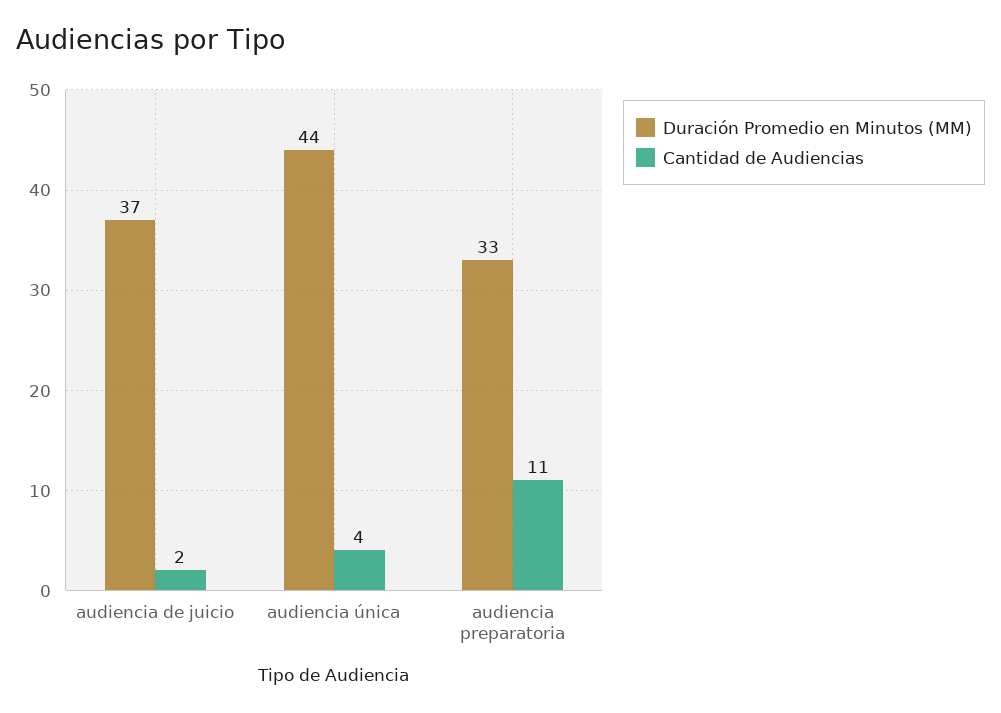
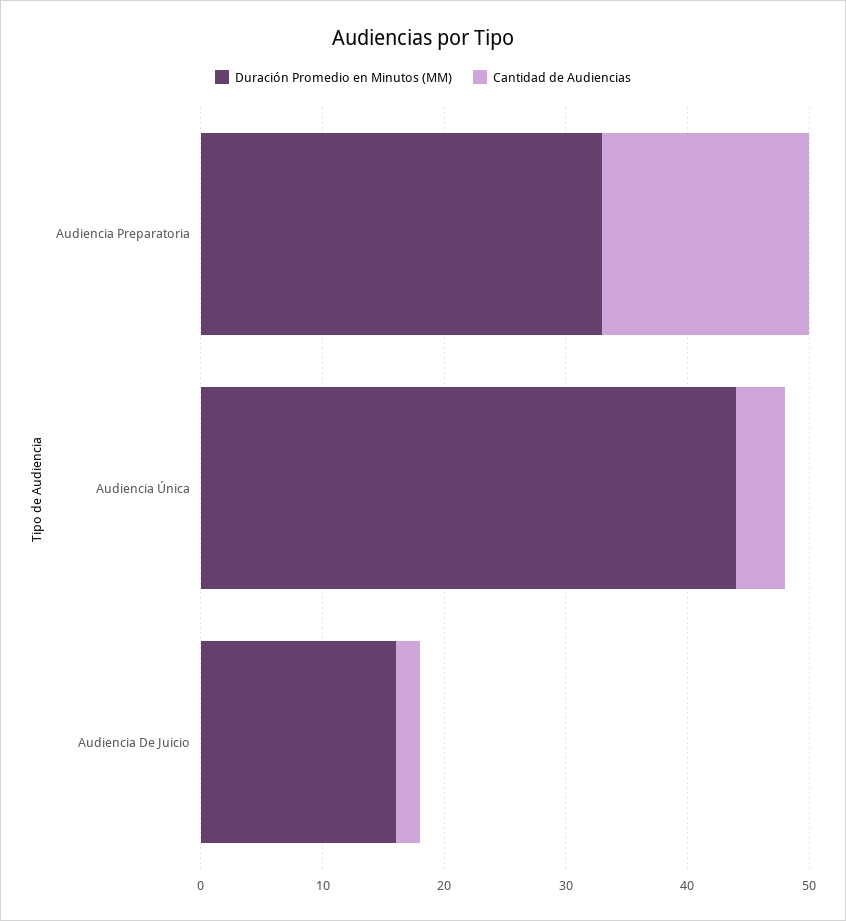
Duración Promedio en Minutos (MM), audiencia de juicio: 37 -> 16
Cantidad de Audiencias, audiencia preparatoria: 11 -> 17

